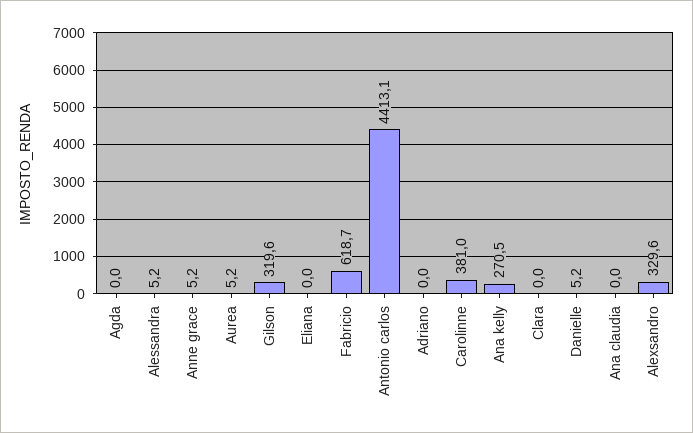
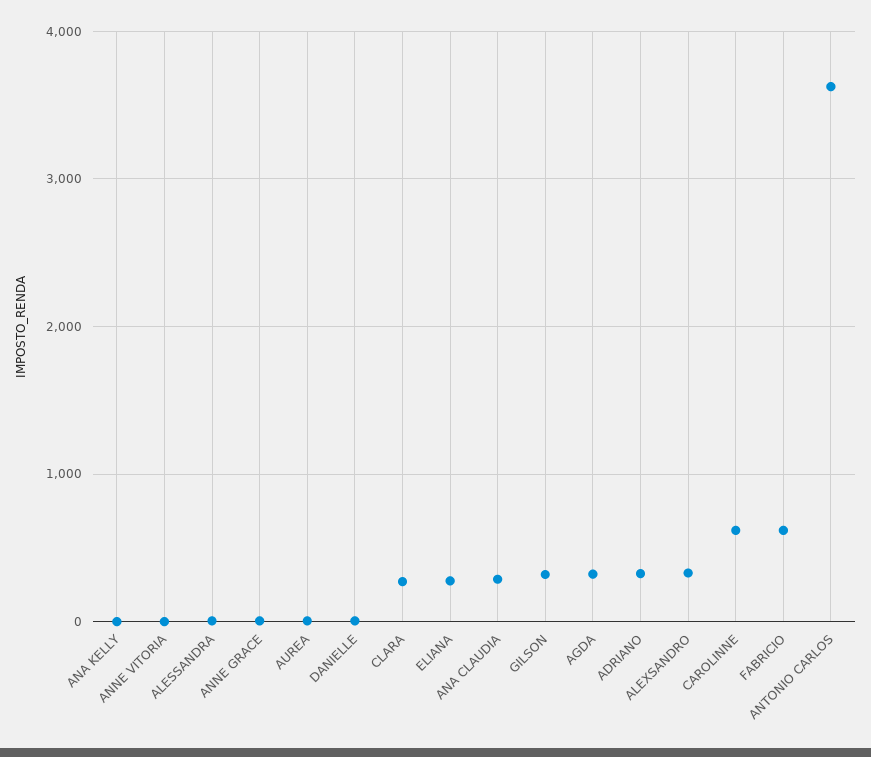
Agda: 0 -> 300
Eliana: 0 -> 300
Antonio carlos: 4413.1 -> 3600
Adriano: 0 -> 300
Carolinne: 381 -> 600
Ana kelly: 270.5 -> 0
Clara: 0 -> 300
Ana claudia: 0 -> 300
ANNE VITORIA: none -> 0

